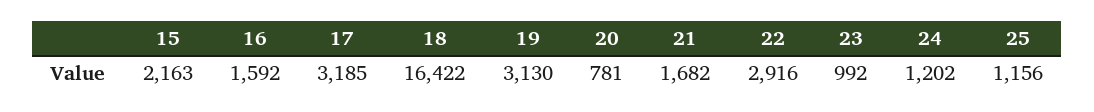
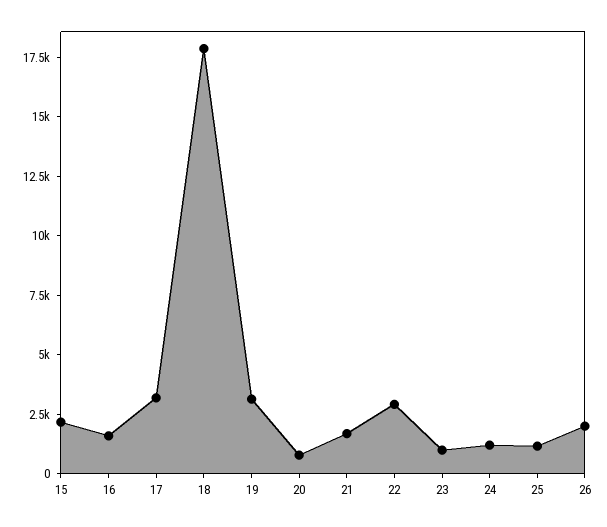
18: 16422 -> 18000
26: none -> 2000

